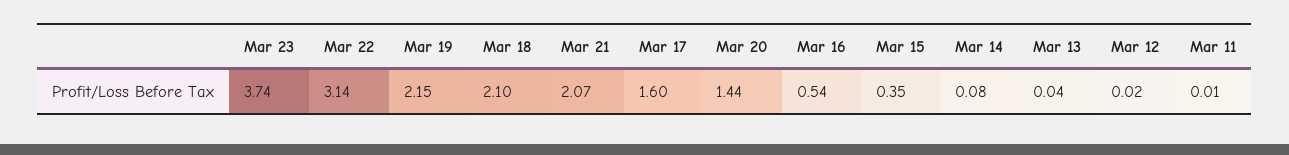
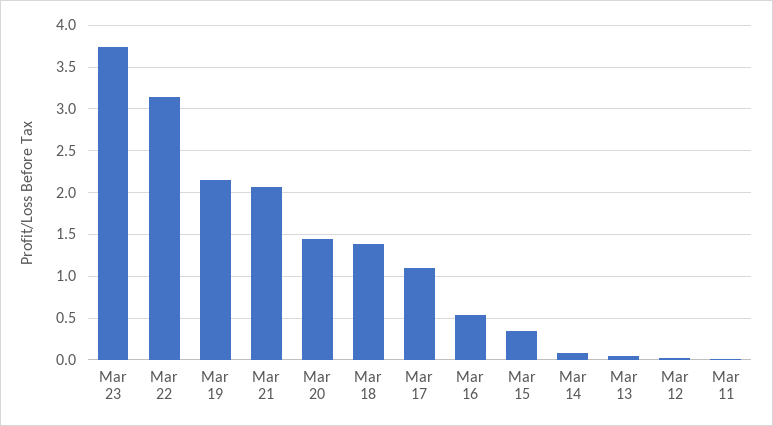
Mar 18: 2.1 -> 1.4
Mar 17: 1.6 -> 1.1

